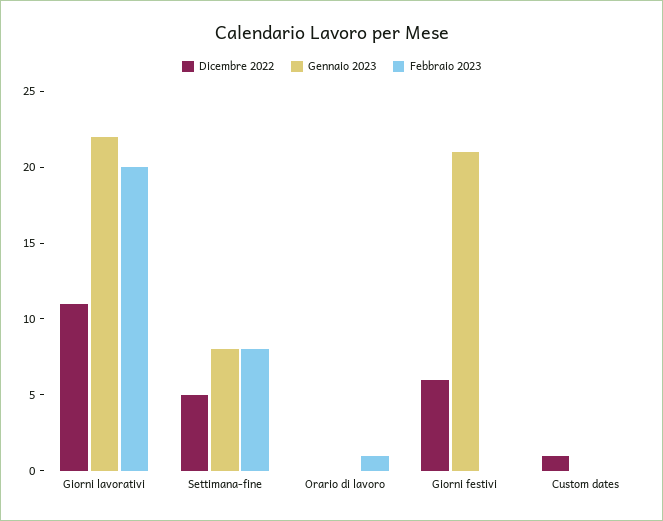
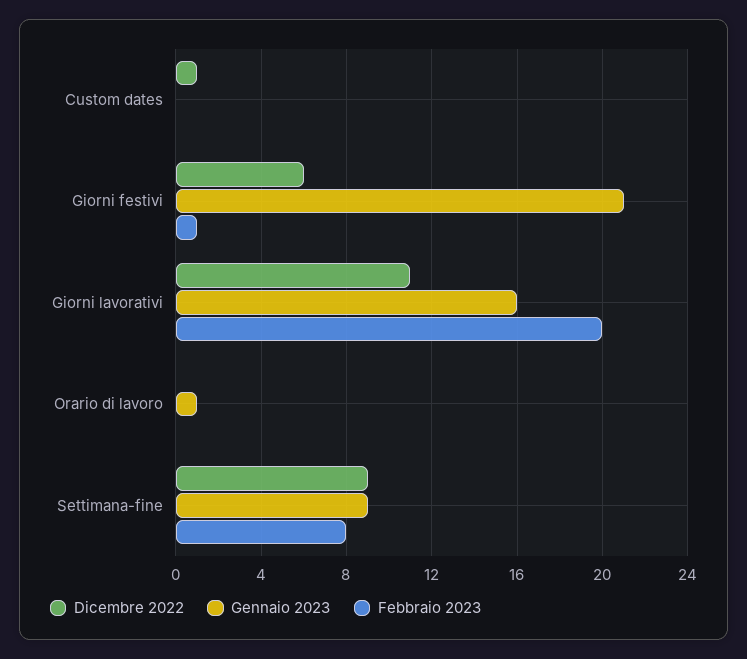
Gennaio 2023, Giorni lavorativi: 22 -> 16
Dicembre 2022, Settimana-fine: 5 -> 9
Gennaio 2023, Settimana-fine: 8 -> 9
Gennaio 2023, Orario di lavoro: 0 -> 1
Febbraio 2023, Orario di lavoro: 1 -> 0
Febbraio 2023, Giorni festivi: 0 -> 1

